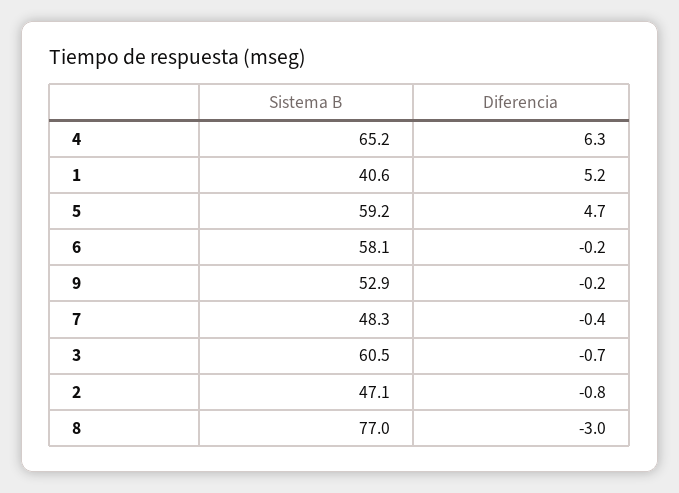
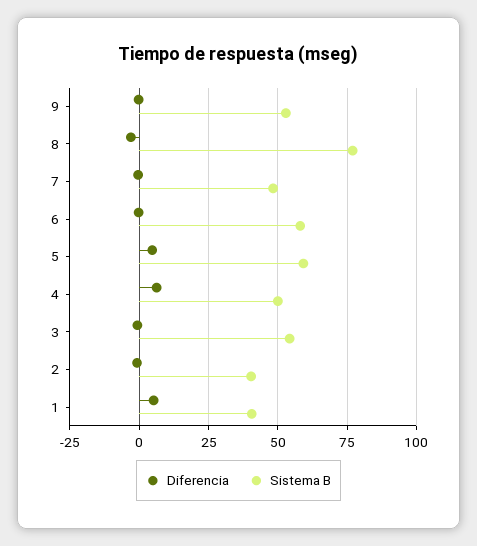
Sistema B, 4: 65.2 -> 50
Sistema B, 3: 60.5 -> 55
Sistema B, 2: 47.1 -> 40

